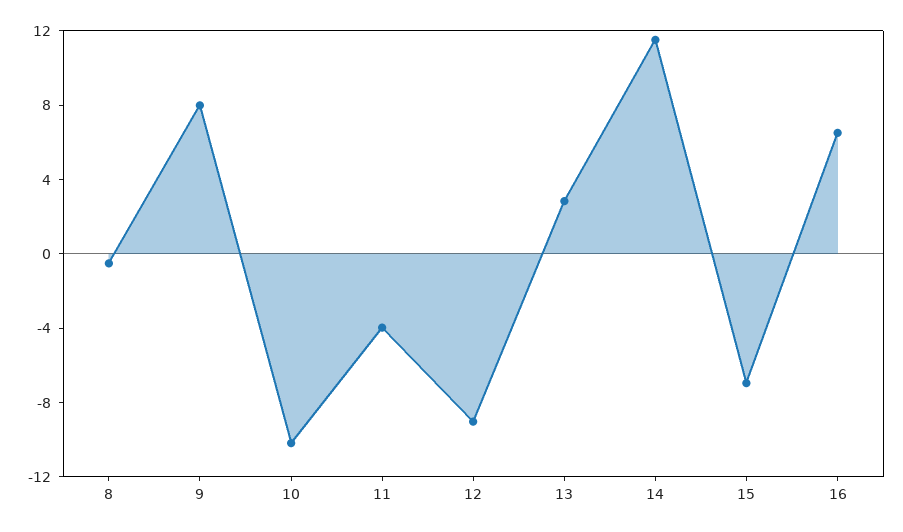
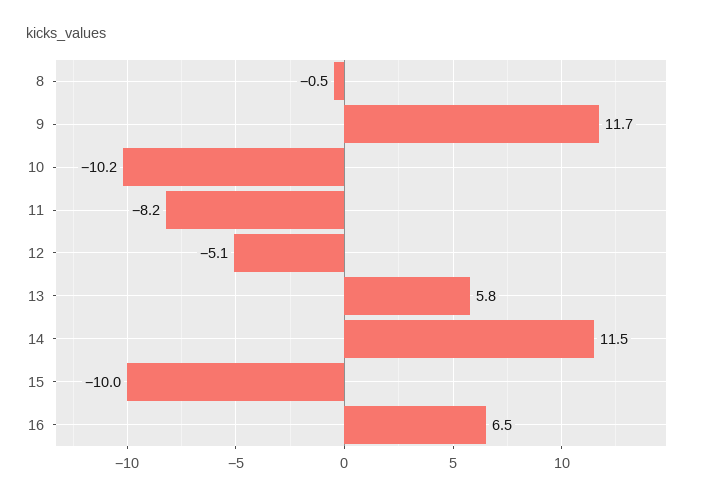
9: 8 -> 11.7
11: -4 -> -8.2
12: -9 -> -5.1
13: 3 -> 5.8
15: -7 -> -10

